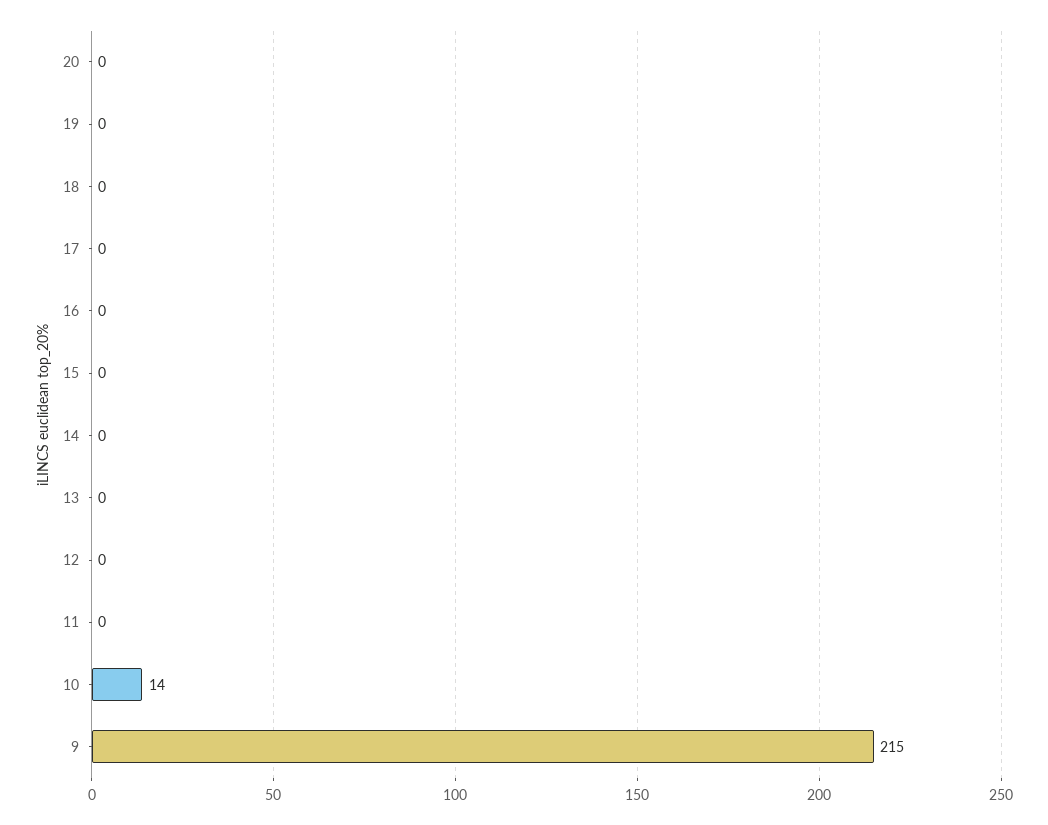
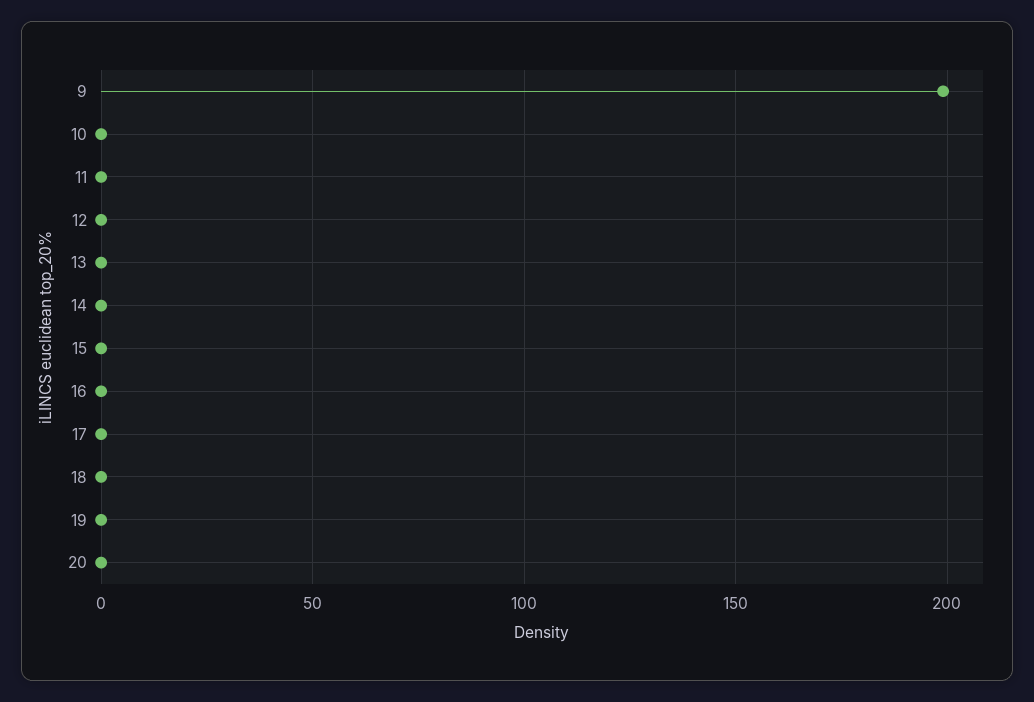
10: 14 -> 0
9: 215 -> 200

